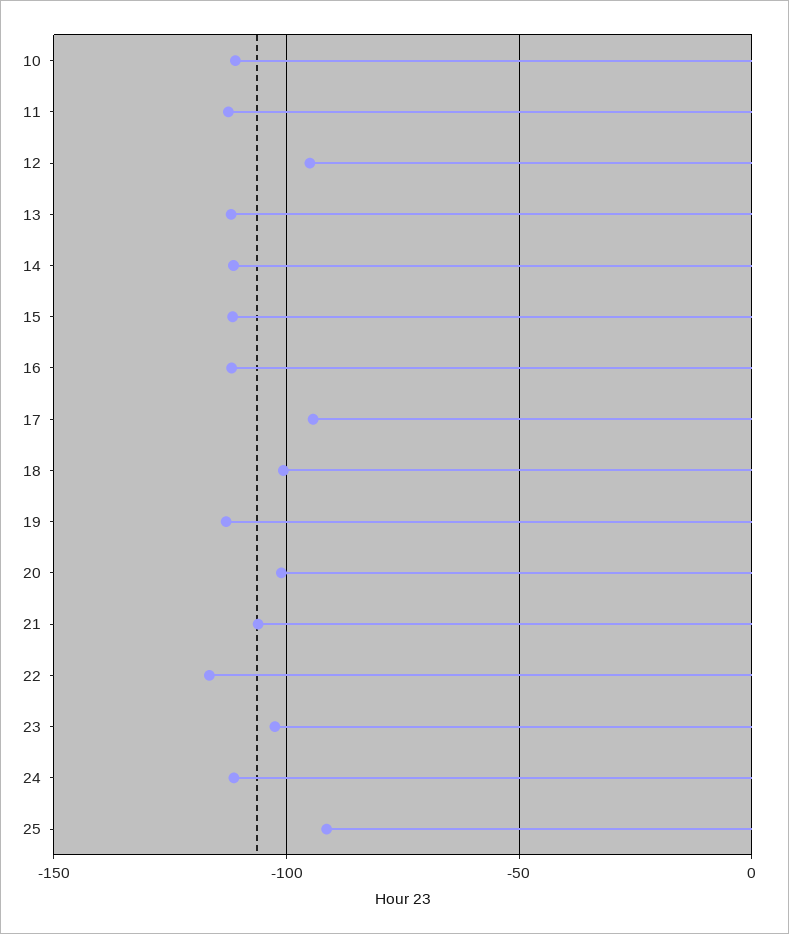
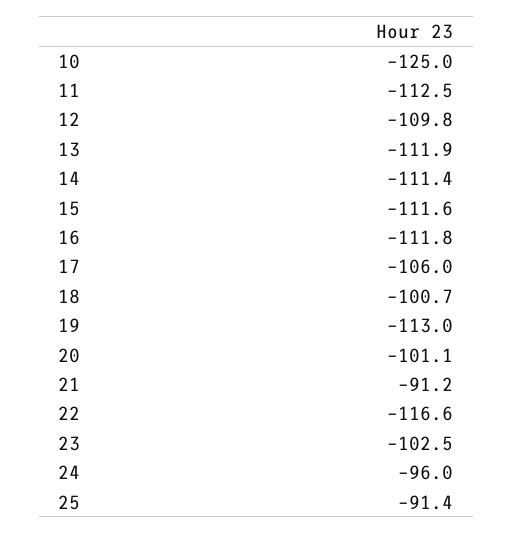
10: -110 -> -125
12: -95 -> -109.8
17: -95 -> -106
21: -105 -> -91.2
24: -110 -> -96

